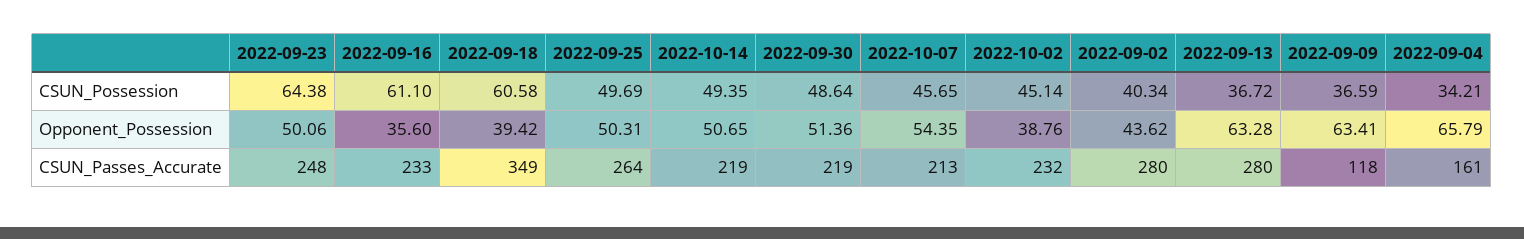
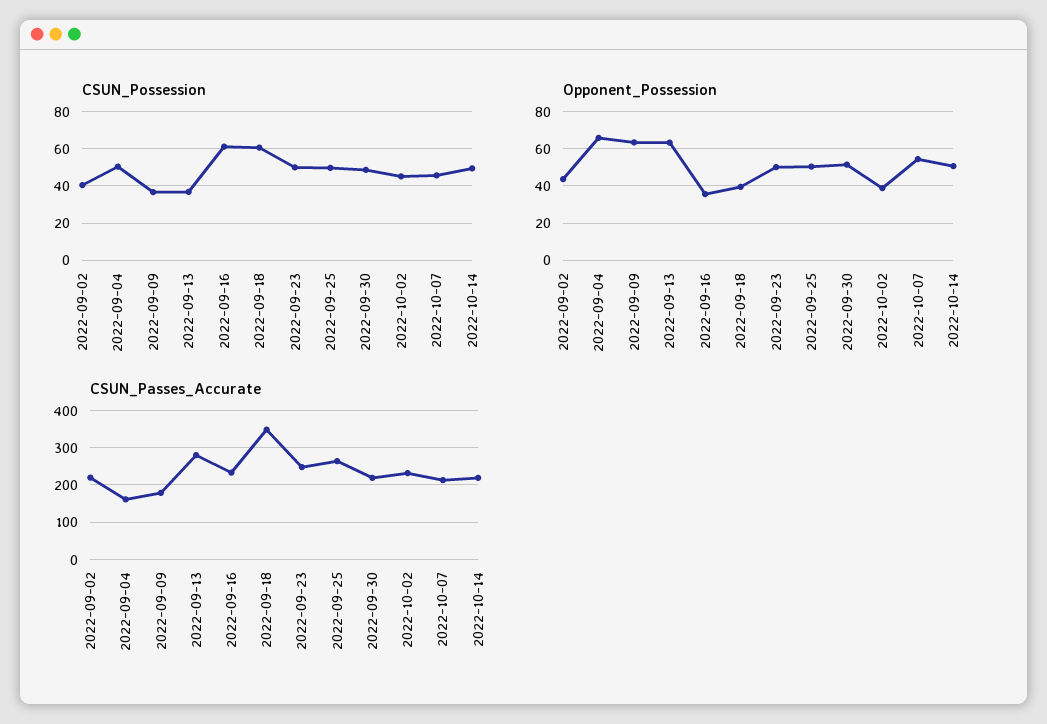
CSUN_Possession, 2022-09-23: 64.38 -> 50
CSUN_Possession, 2022-09-04: 34.21 -> 50
CSUN_Passes_Accurate, 2022-09-02: 280 -> 220
CSUN_Passes_Accurate, 2022-09-09: 118 -> 180

